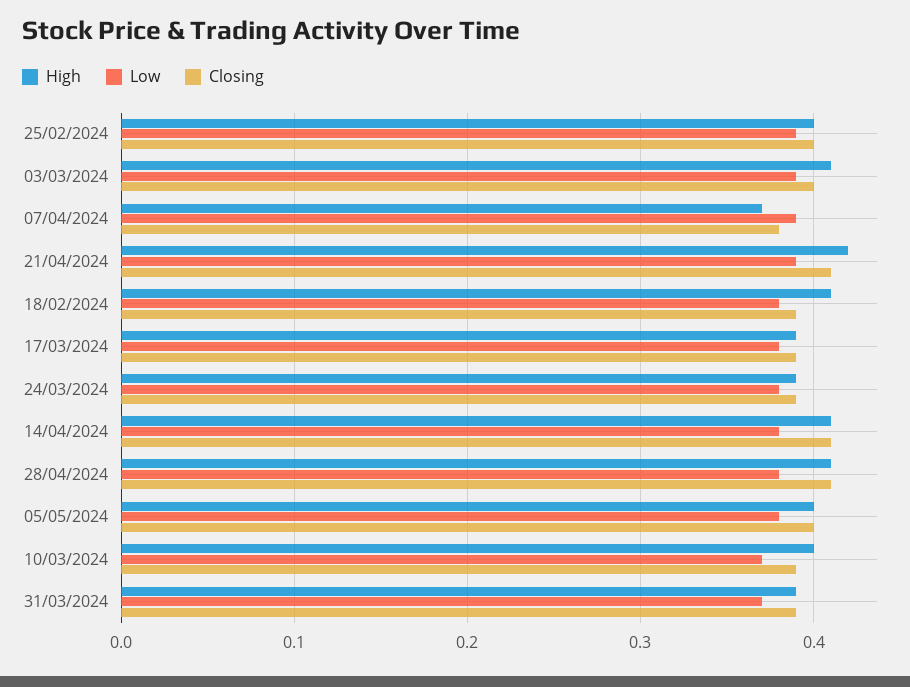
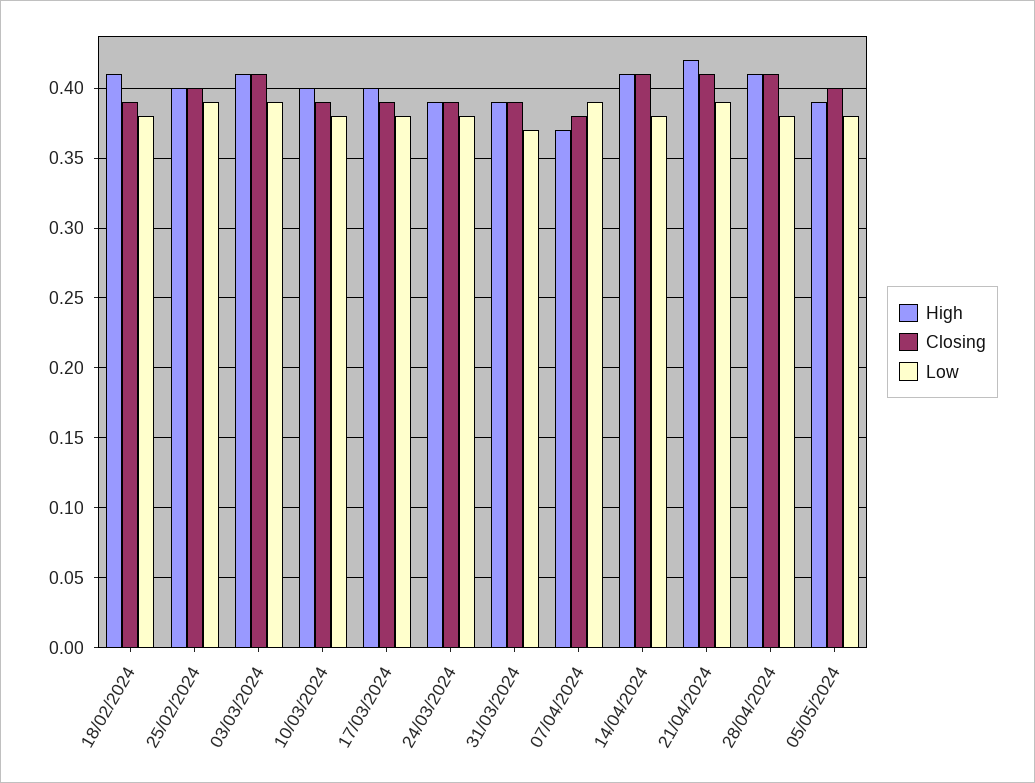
Closing, 03/03/2024: 0.4 -> 0.41
High, 17/03/2024: 0.39 -> 0.4
High, 05/05/2024: 0.4 -> 0.39
Low, 10/03/2024: 0.37 -> 0.38

